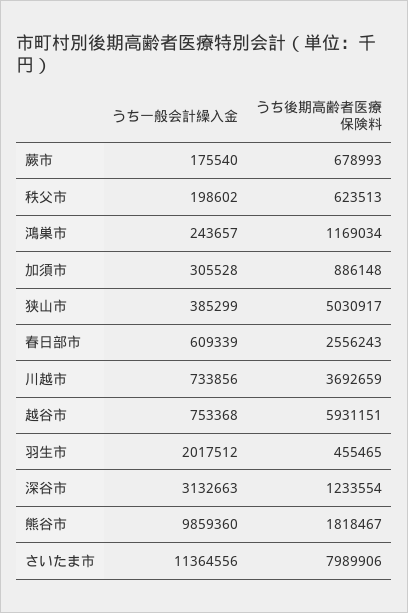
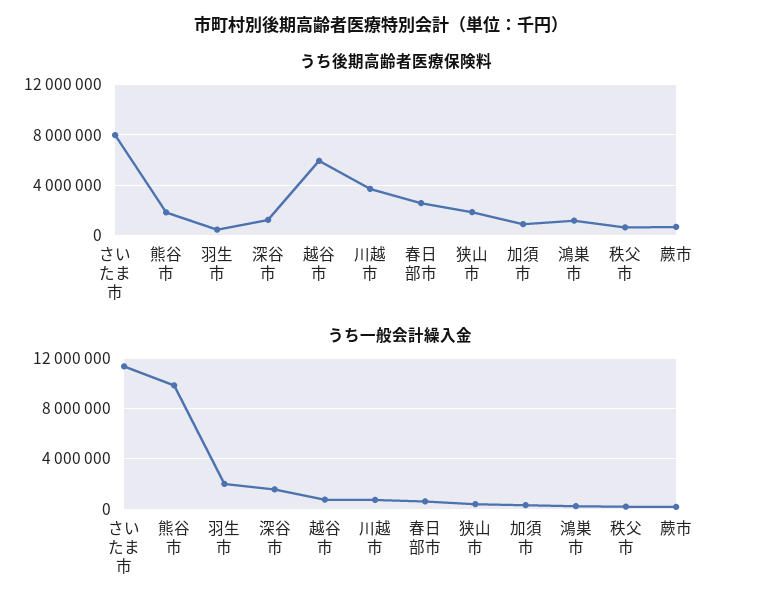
うち後期高齢者医療保険料, 狭山市: 5030917 -> 2000000
うち一般会計繰入金, 深谷市: 3132663 -> 1500000

